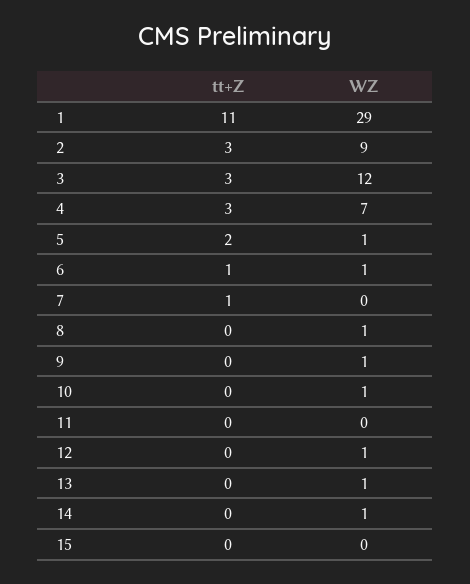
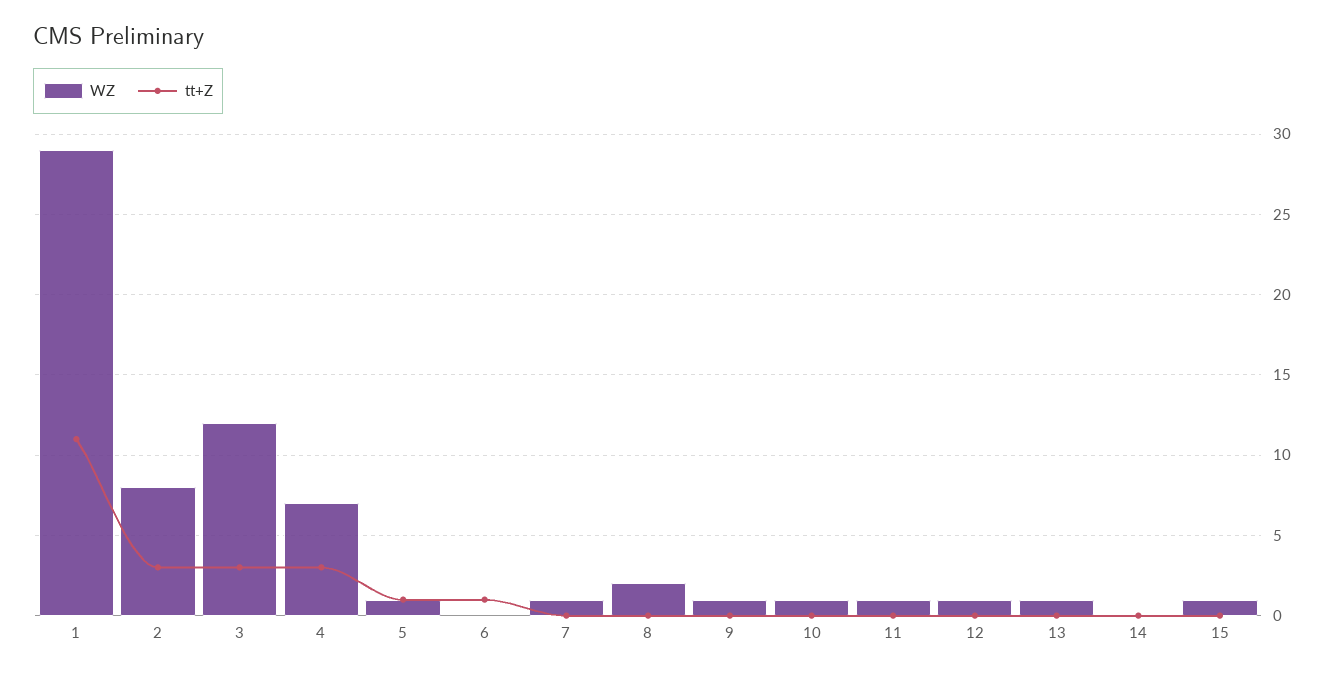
WZ, 2: 9 -> 8
tt+Z, 5: 2 -> 1
WZ, 6: 1 -> 0
tt+Z, 7: 1 -> 0
WZ, 7: 0 -> 1
WZ, 8: 1 -> 2
WZ, 11: 0 -> 1
WZ, 14: 1 -> 0
WZ, 15: 0 -> 1

